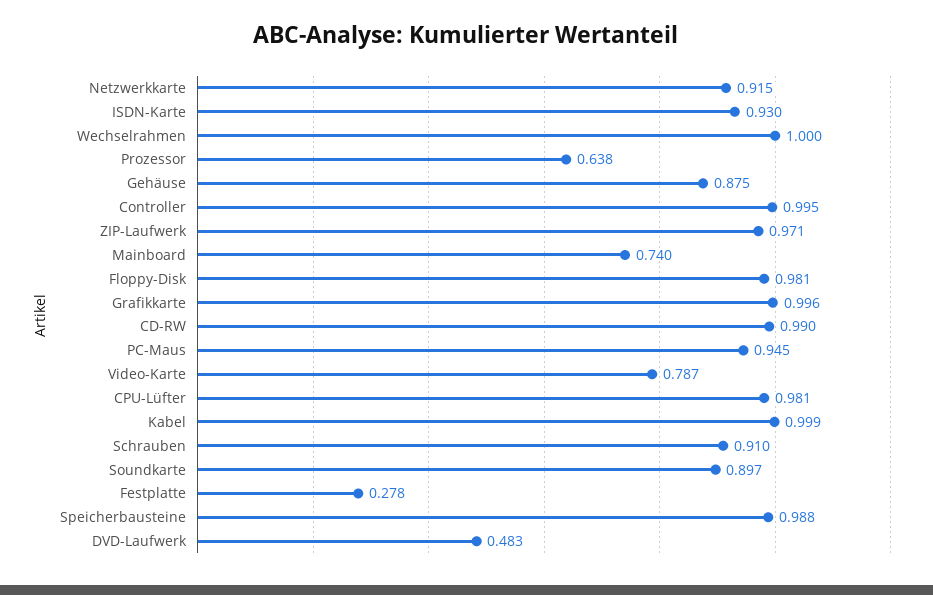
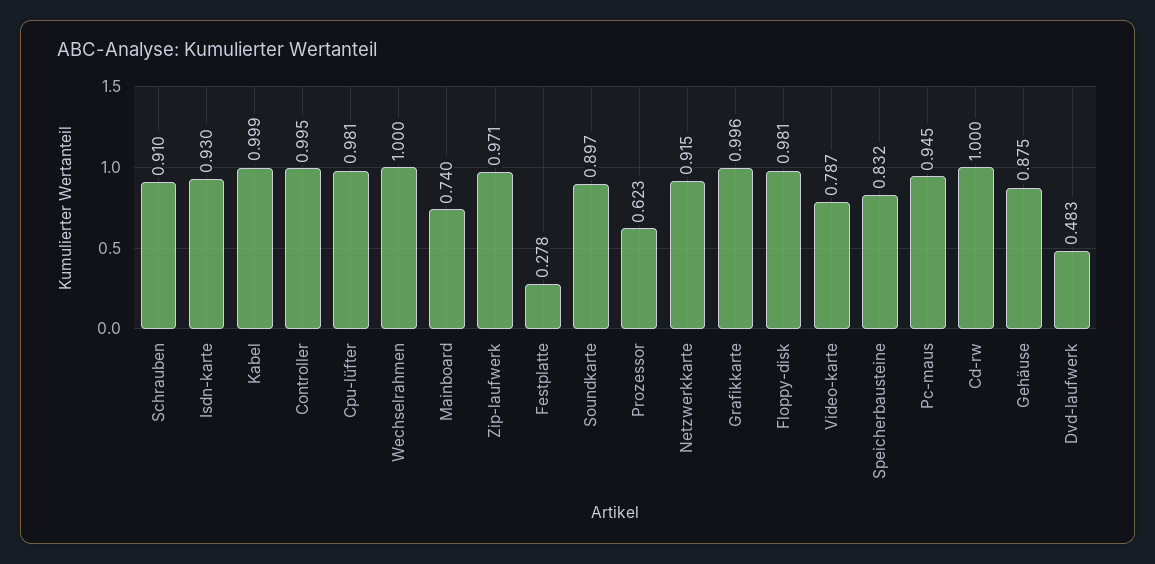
Prozessor: 0.638 -> 0.623
CD-RW: 0.99 -> 1
Speicherbausteine: 0.988 -> 0.832

